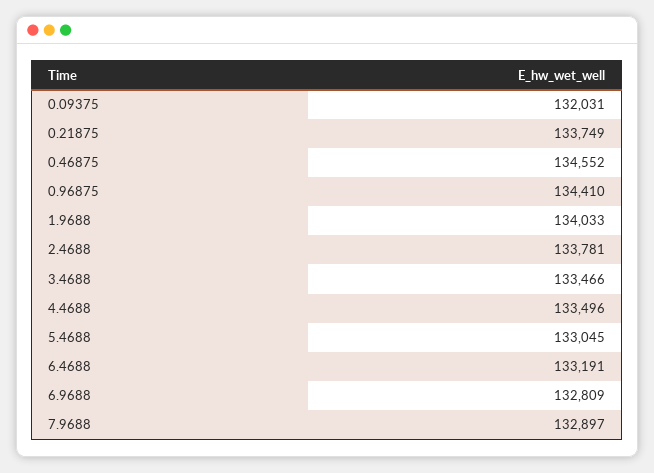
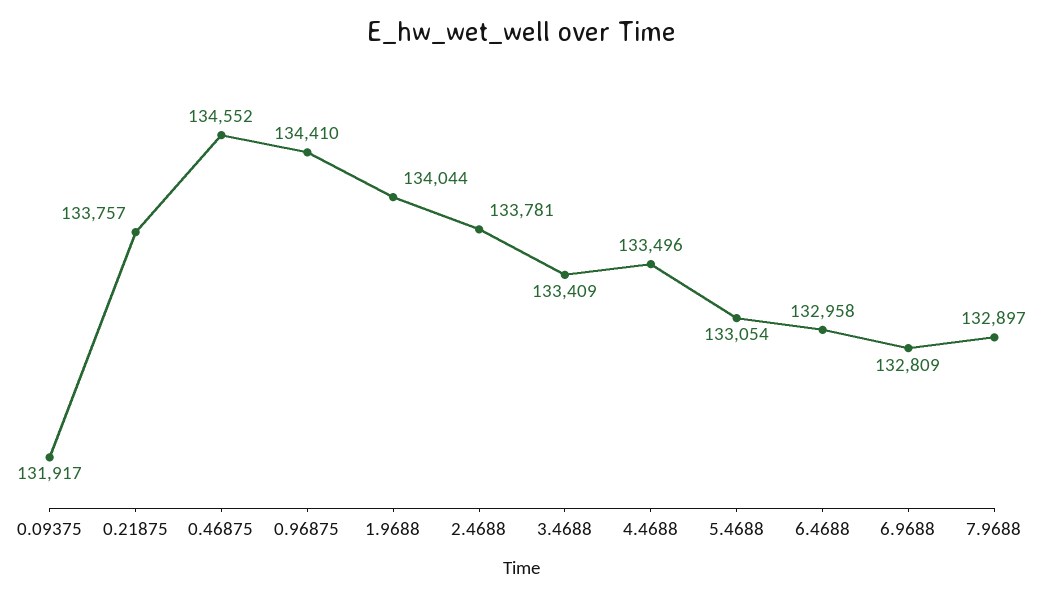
0.09375: 132031 -> 131917
0.21875: 133749 -> 133757
1.9688: 134033 -> 134044
3.4688: 133466 -> 133409
5.4688: 133045 -> 133054
6.4688: 133191 -> 132958

